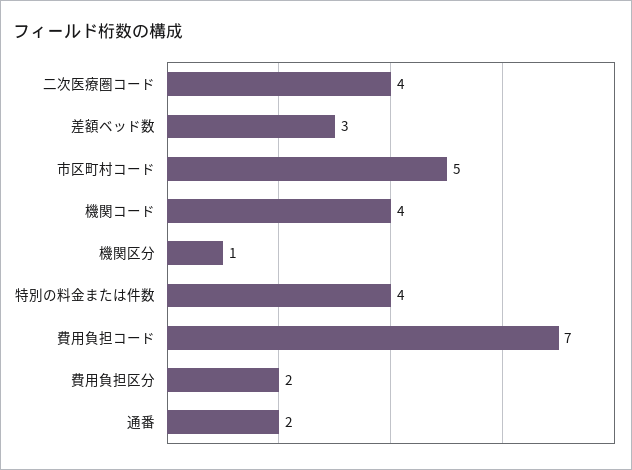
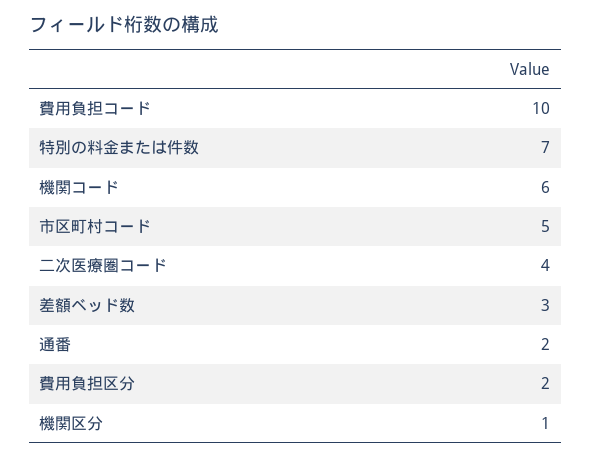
機関コード: 4 -> 6
特別の料金または件数: 4 -> 7
費用負担コード: 7 -> 10

